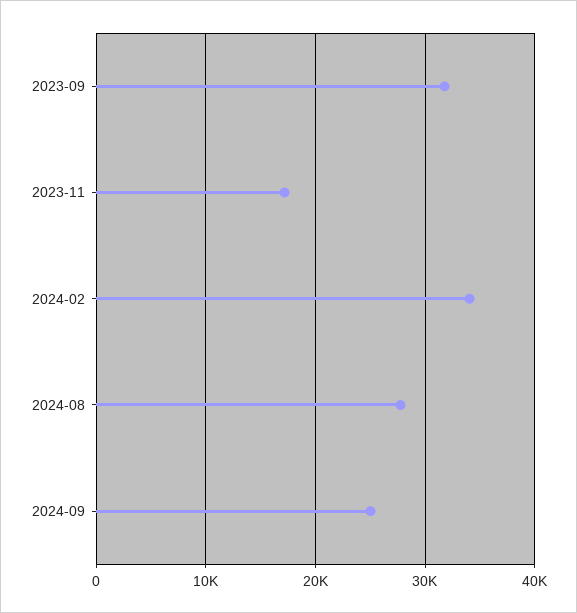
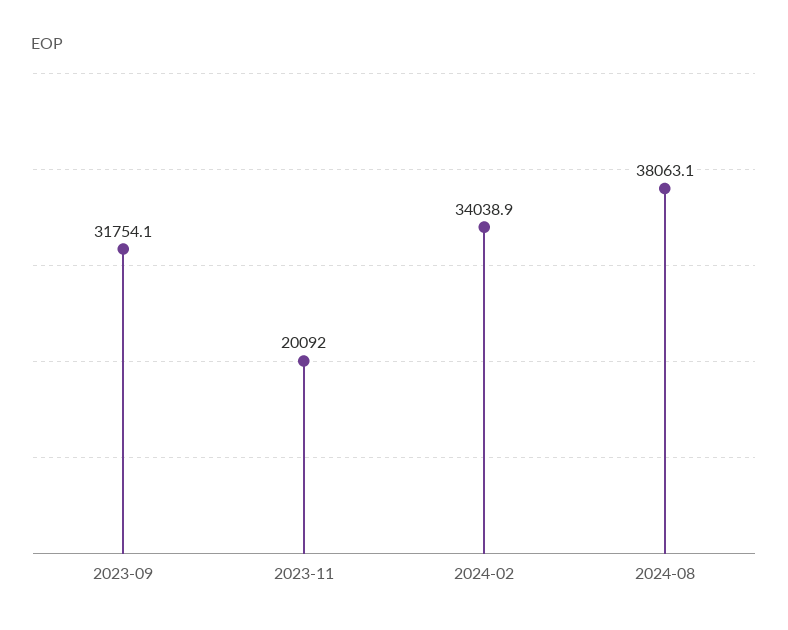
2023-11: 17000 -> 20092
2024-08: 28000 -> 38063.1
2024-09: 25000 -> none

